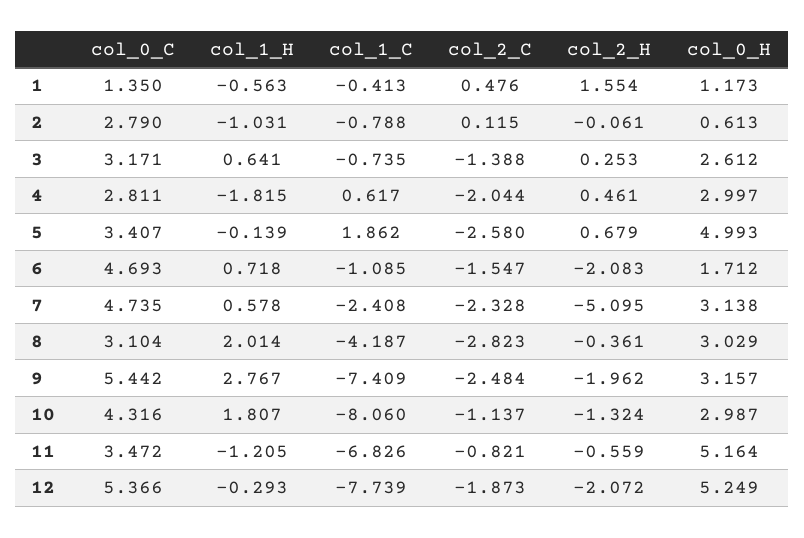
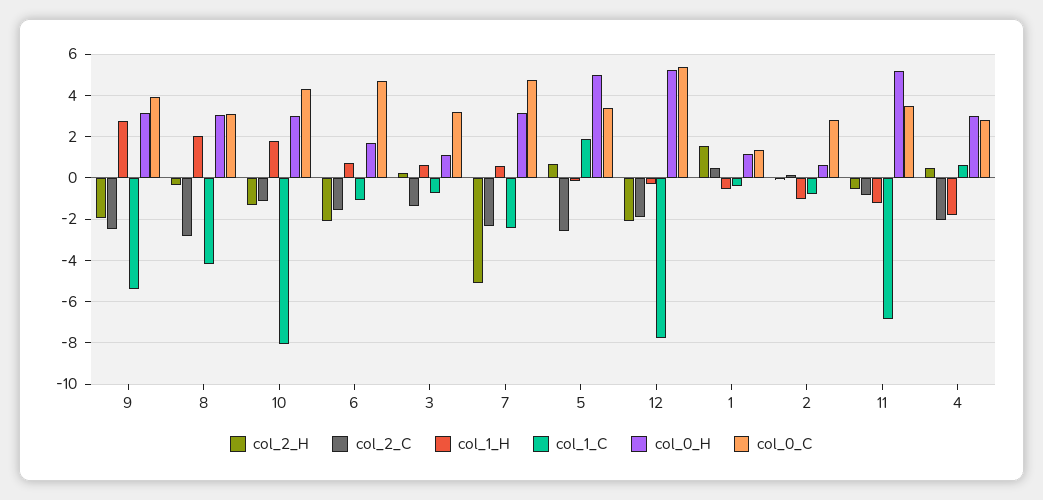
col_0_H, 3: 2.612 -> 1
col_0_C, 9: 5.442 -> 4
col_1_C, 9: -7.409 -> -5.5

